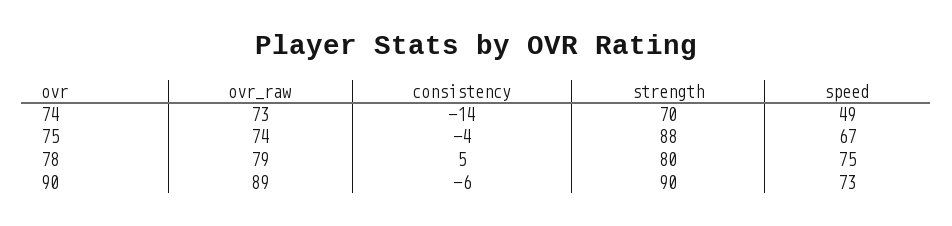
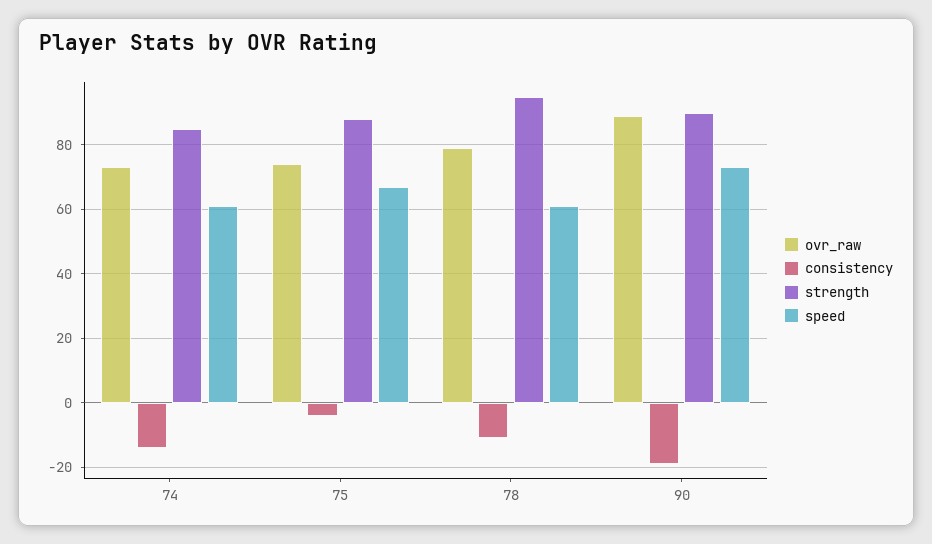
strength, 74: 70 -> 85
speed, 74: 49 -> 60
consistency, 78: 5 -> -10
strength, 78: 80 -> 95
speed, 78: 75 -> 60
consistency, 90: -6 -> -20

